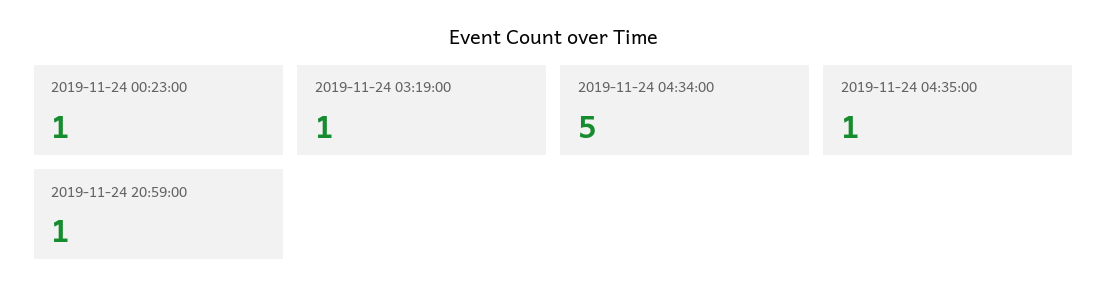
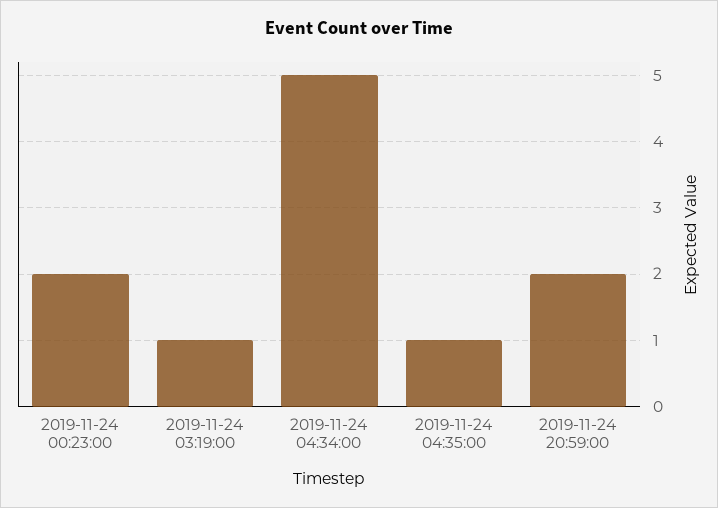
2019-11-24 00:23:00: 1 -> 2
2019-11-24 20:59:00: 1 -> 2

